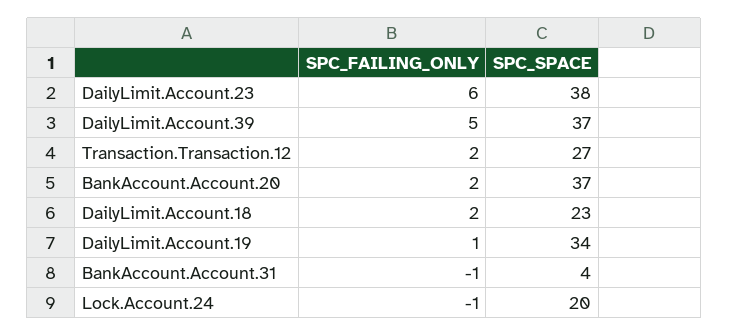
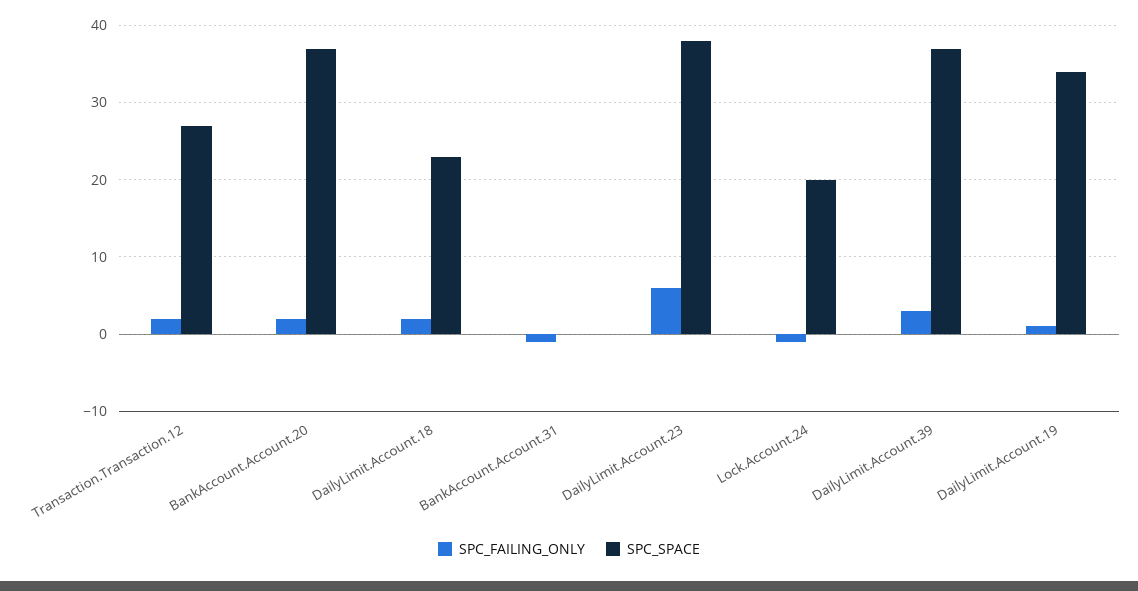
SPC_FAILING_ONLY, DailyLimit.Account.39: 5 -> 3
SPC_SPACE, BankAccount.Account.31: 4 -> 0

